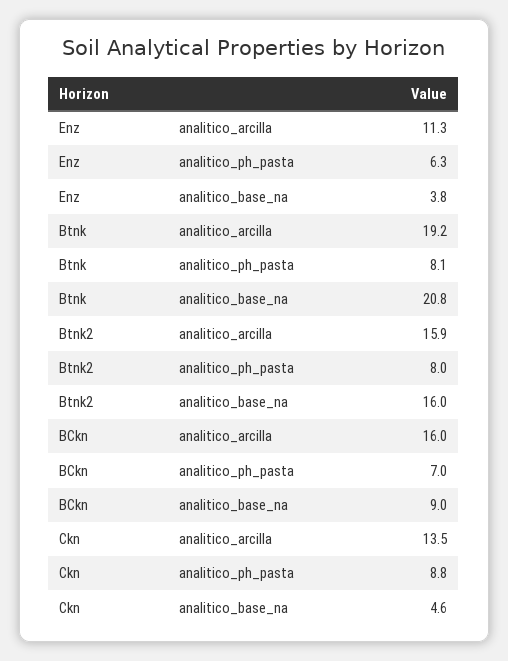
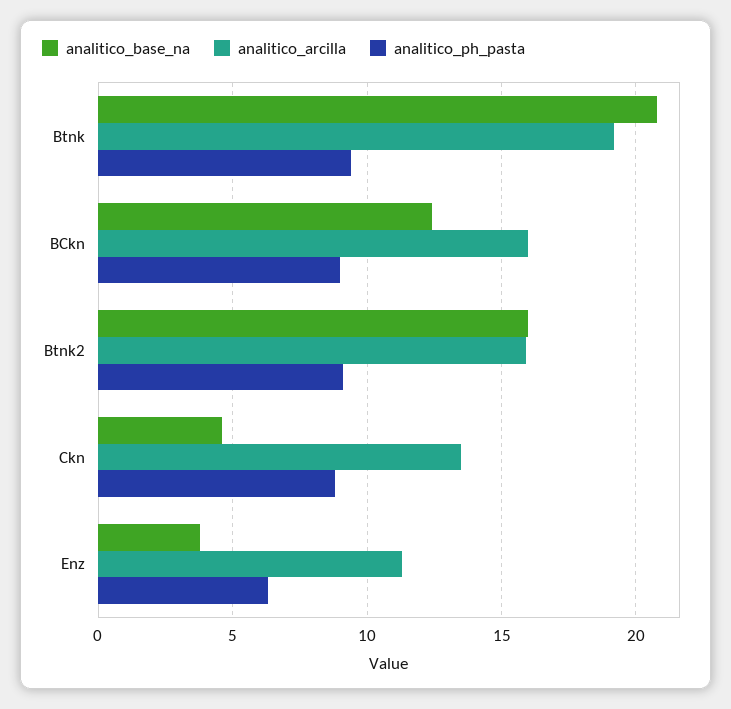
analitico_ph_pasta, Btnk: 8.1 -> 9.5
analitico_ph_pasta, Btnk2: 8 -> 9
analitico_ph_pasta, BCkn: 7 -> 9
analitico_base_na, BCkn: 9 -> 12.5

